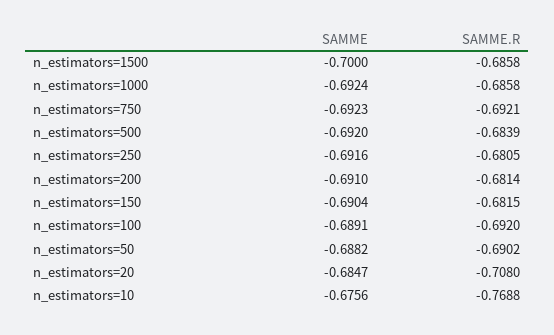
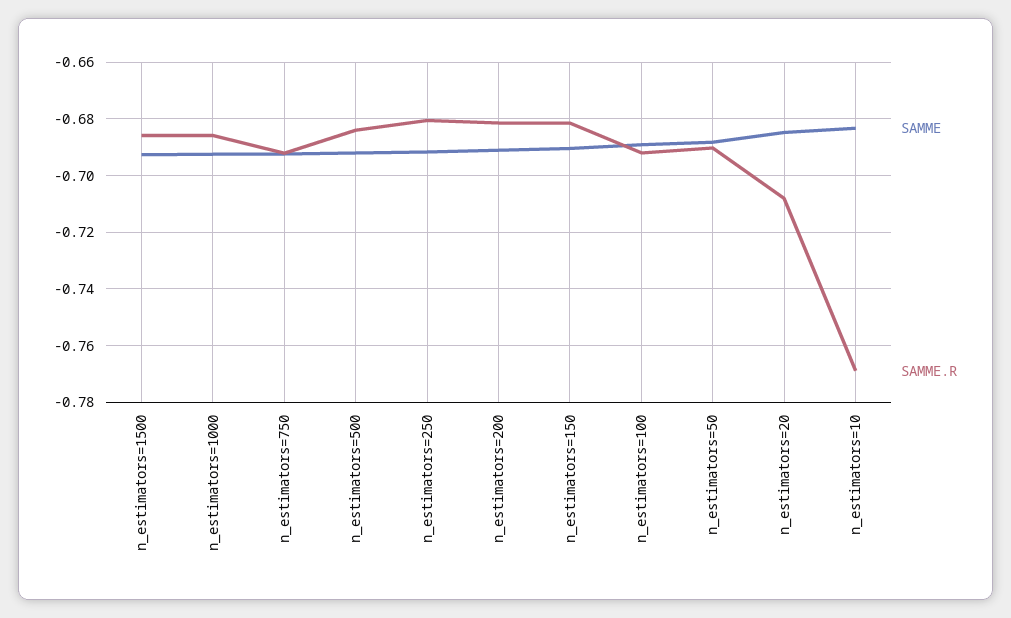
SAMME, n_estimators=1500: -0.7 -> -0.6925
SAMME, n_estimators=10: -0.6756 -> -0.6825

